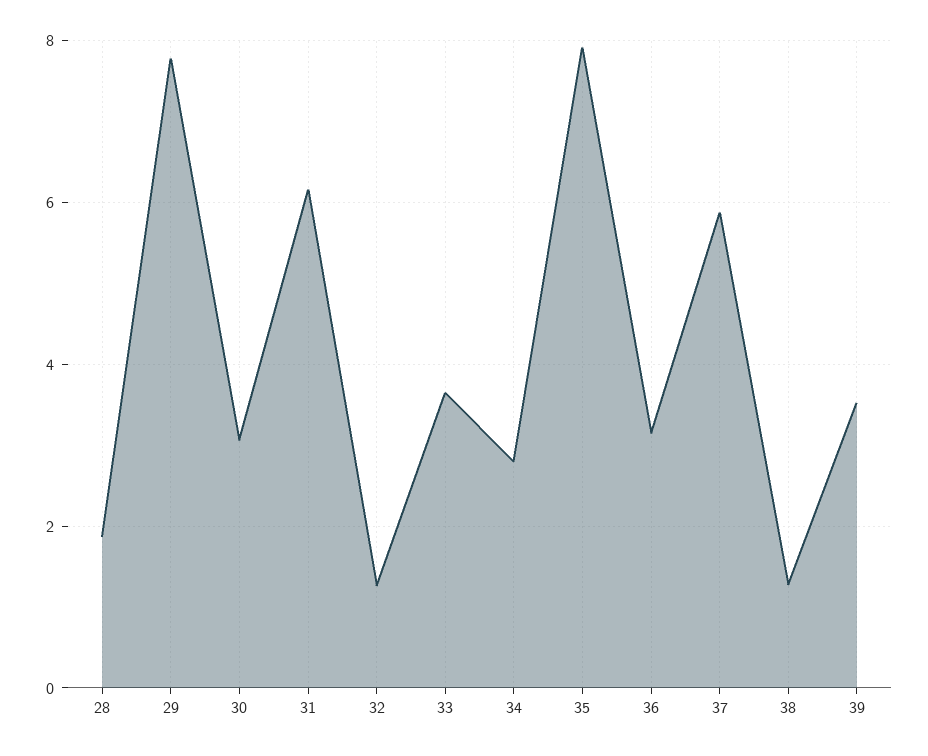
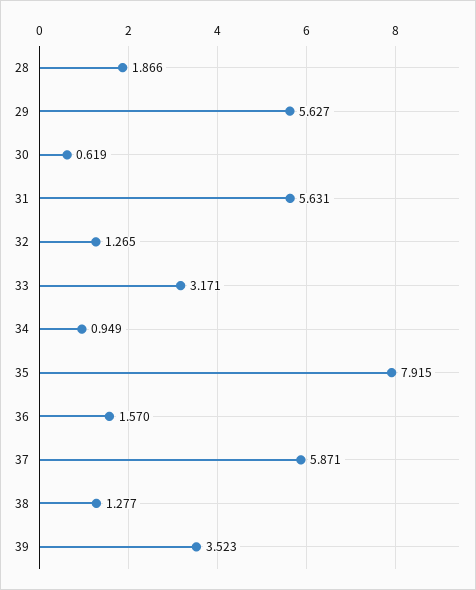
29: 7.8 -> 5.627
30: 3 -> 0.619
31: 6.2 -> 5.631
33: 3.6 -> 3.171
34: 2.8 -> 0.949
36: 3.2 -> 1.57

